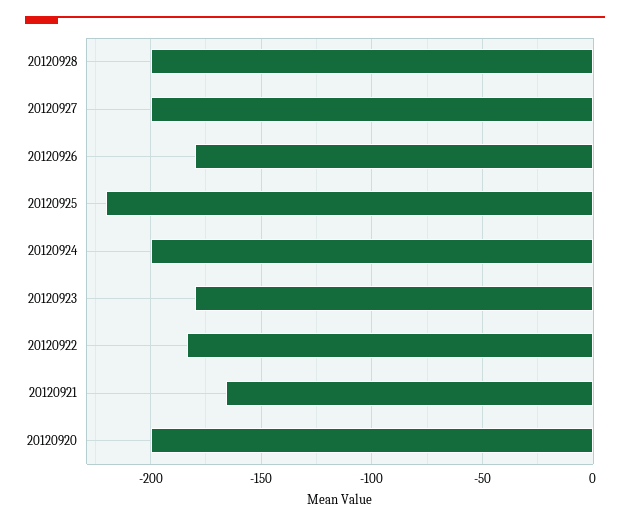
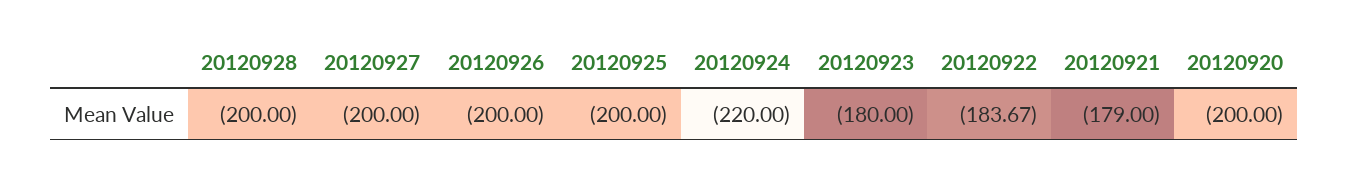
20120926: -180 -> -200
20120925: -220 -> -200
20120924: -200 -> -220
20120921: -165 -> -179

